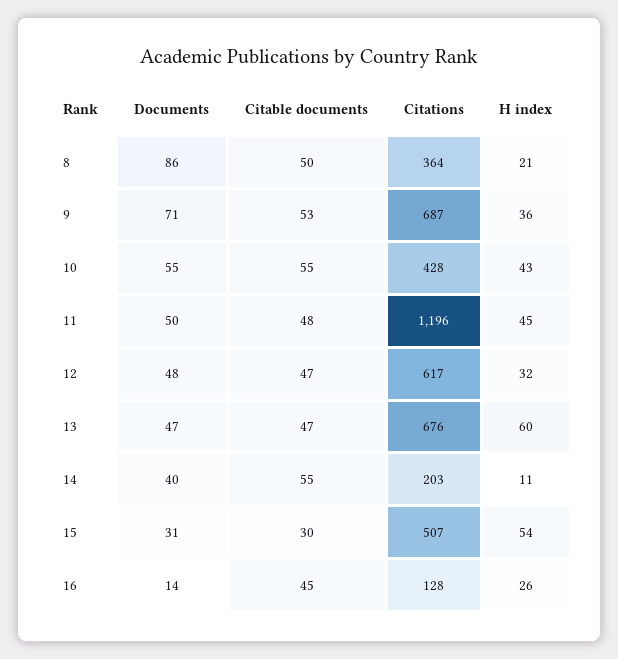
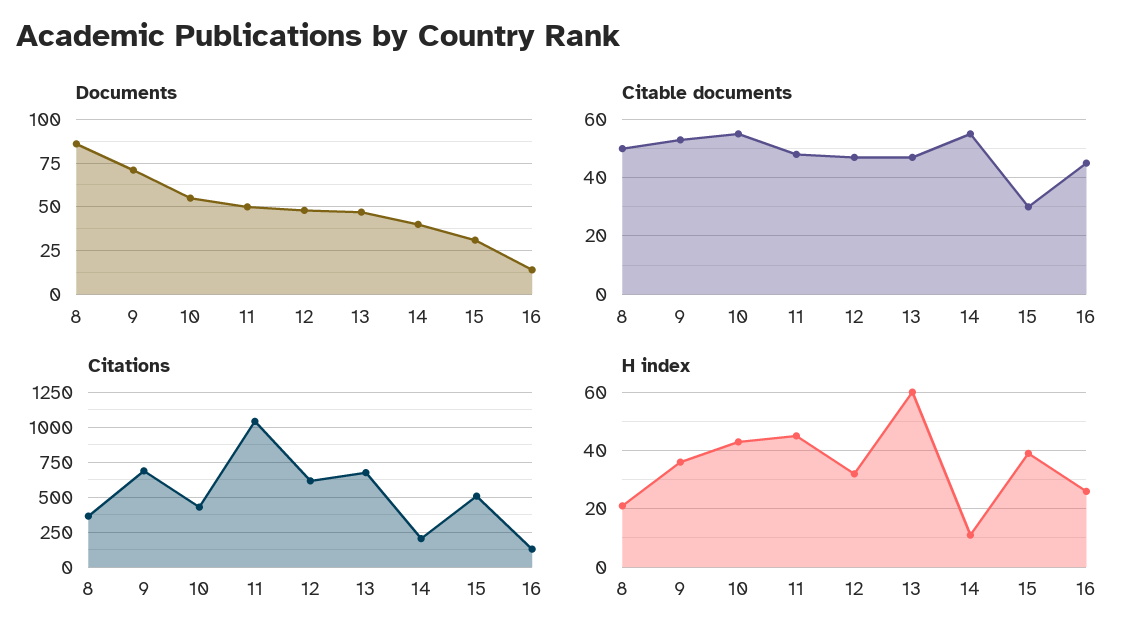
Citations, 11: 1196 -> 1050
H index, 15: 54 -> 40

